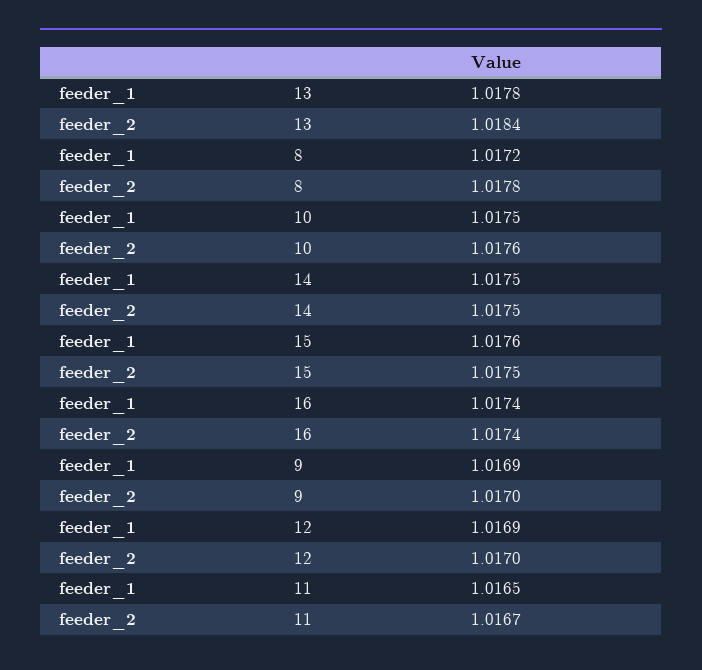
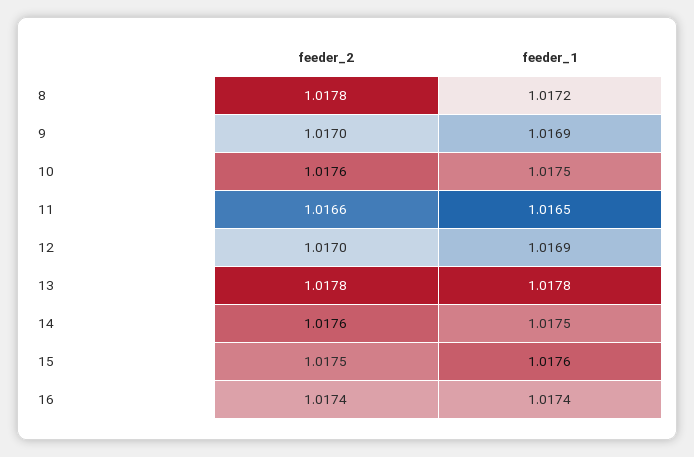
feeder_2, 13: 1.0184 -> 1.0178
feeder_2, 14: 1.0175 -> 1.0176
feeder_2, 11: 1.0167 -> 1.0166

